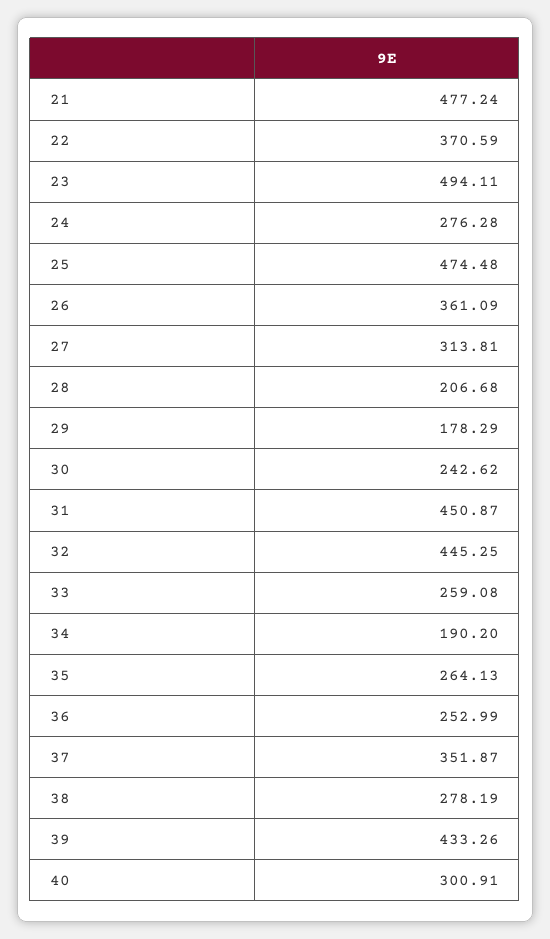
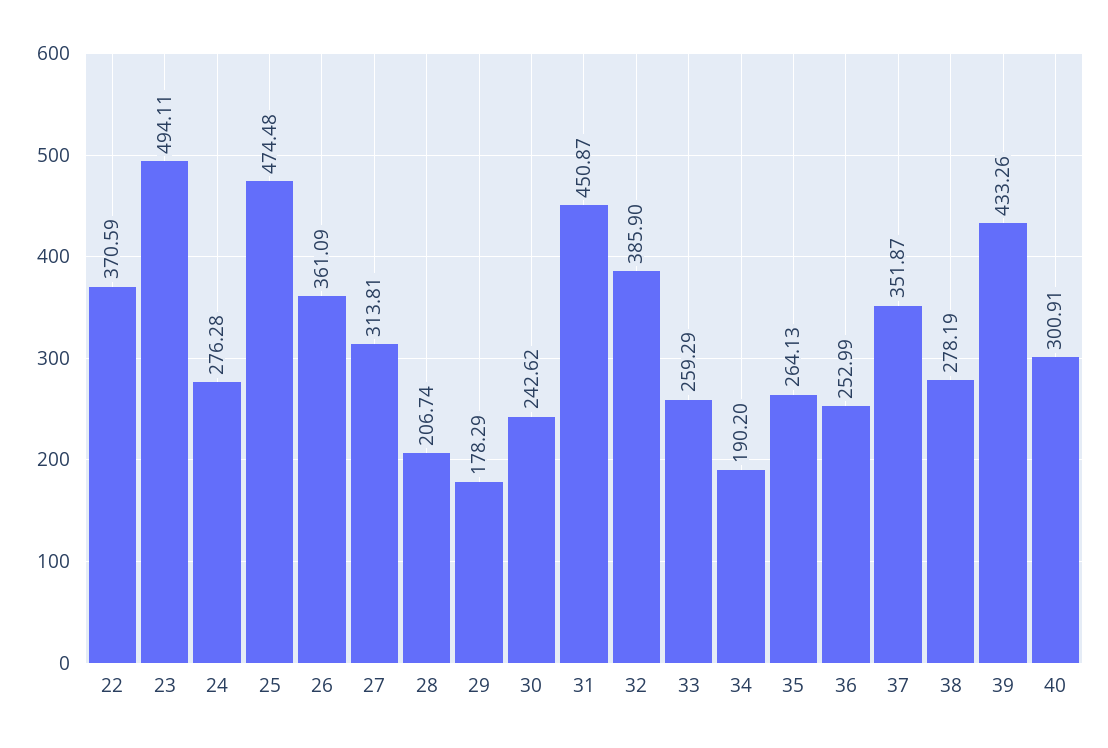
21: 477.24 -> none
28: 206.68 -> 206.74
32: 445.25 -> 385.9
33: 259.08 -> 259.29

